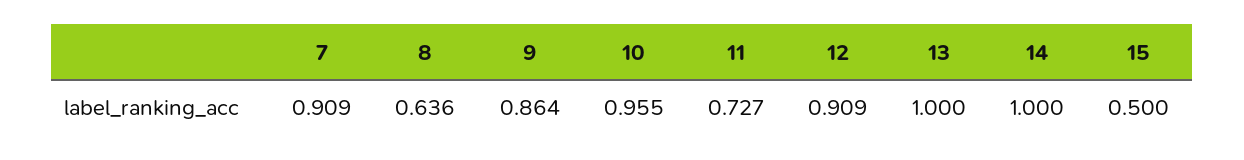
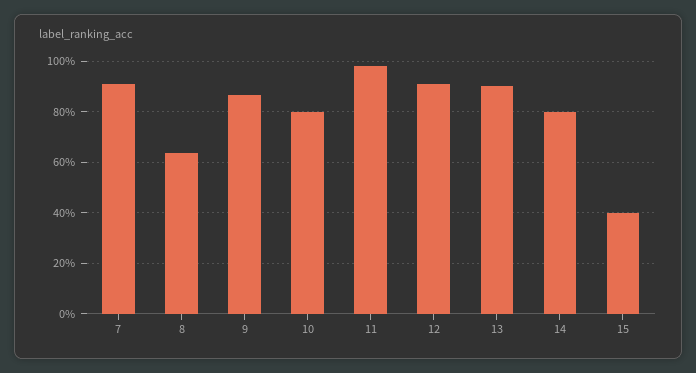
10: 0.955 -> 0.8
11: 0.727 -> 0.975
13: 1 -> 0.9
14: 1 -> 0.8
15: 0.5 -> 0.4

